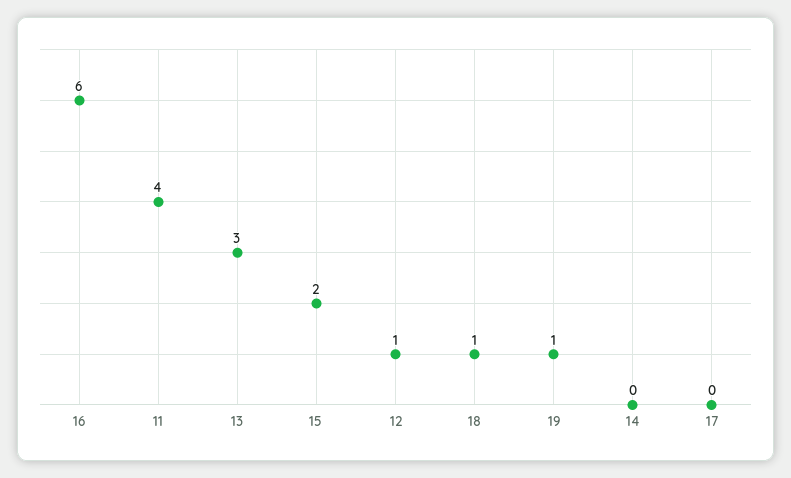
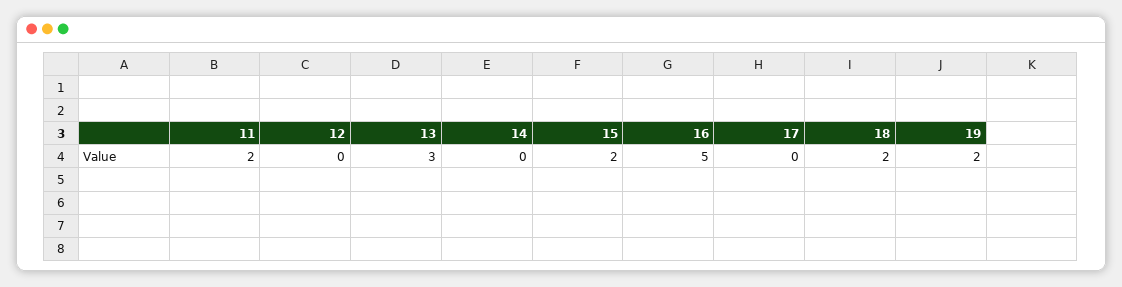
16: 6 -> 5
11: 4 -> 2
12: 1 -> 0
18: 1 -> 2
19: 1 -> 2

